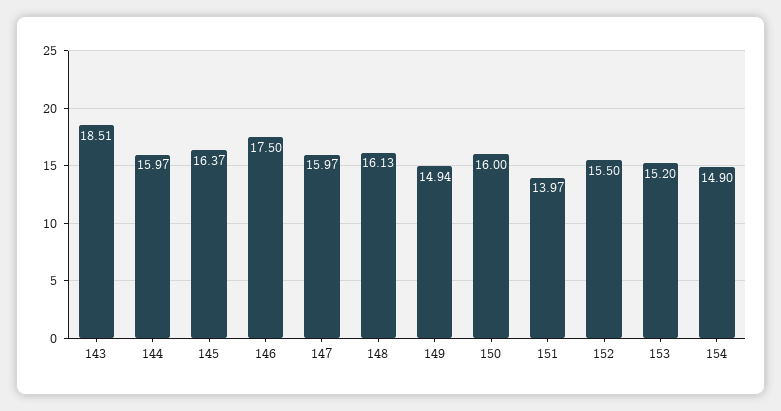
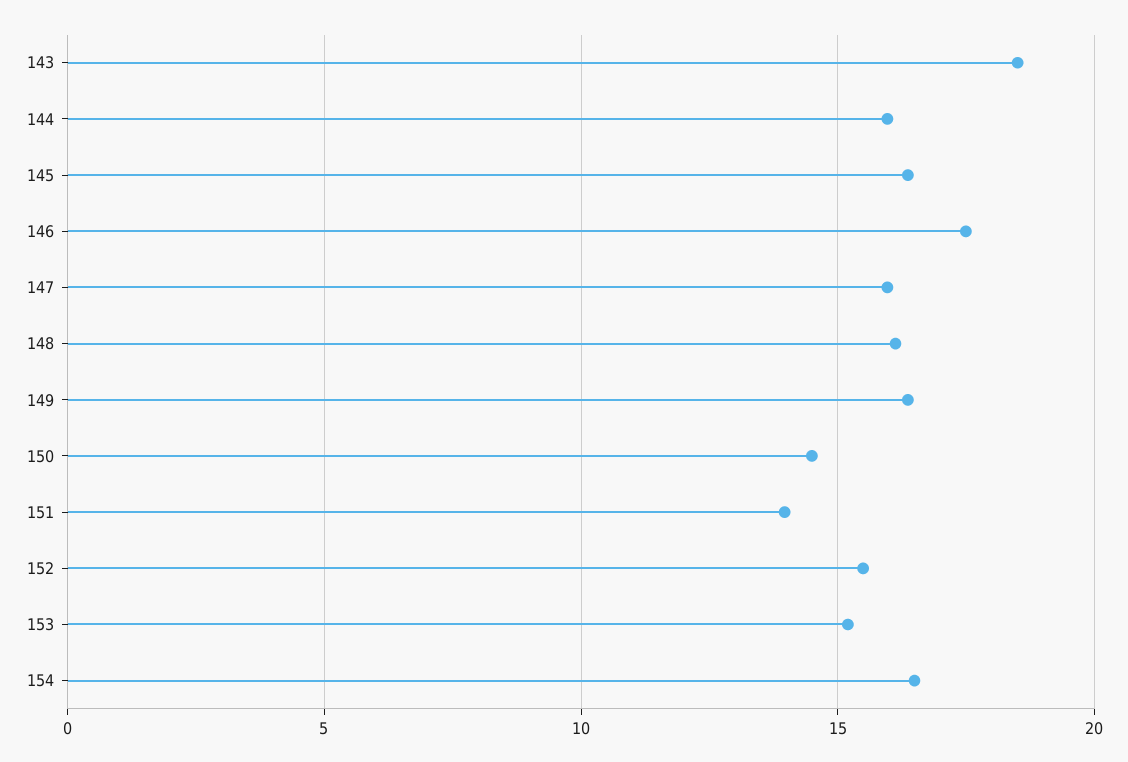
149: 14.94 -> 16.5
150: 16 -> 14.5
154: 14.9 -> 16.5

